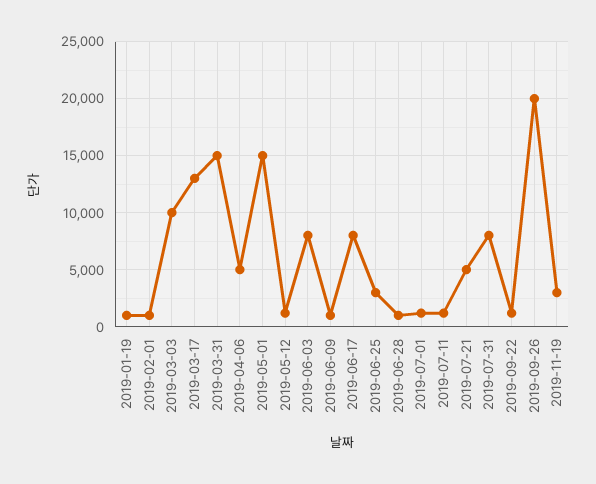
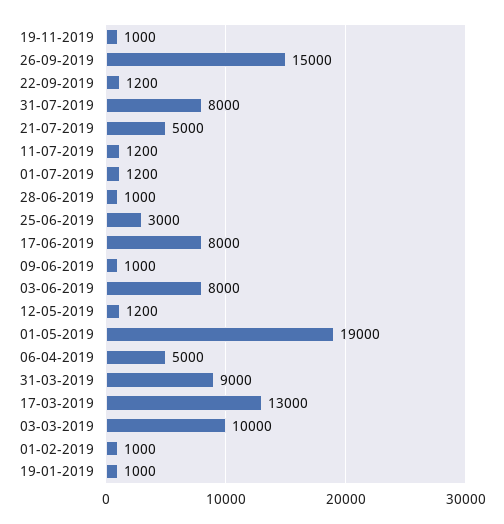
2019-03-31: 15000 -> 9000
2019-05-01: 15000 -> 19000
2019-09-26: 20000 -> 15000
2019-11-19: 3000 -> 1000

